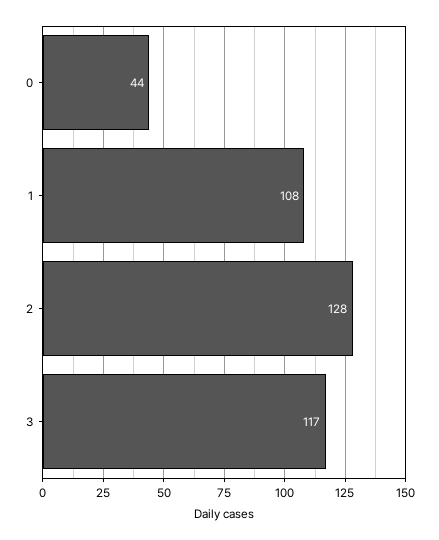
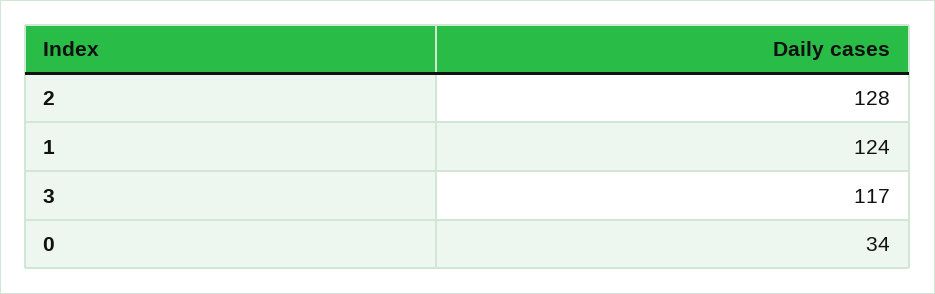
0: 44 -> 34
1: 108 -> 124

